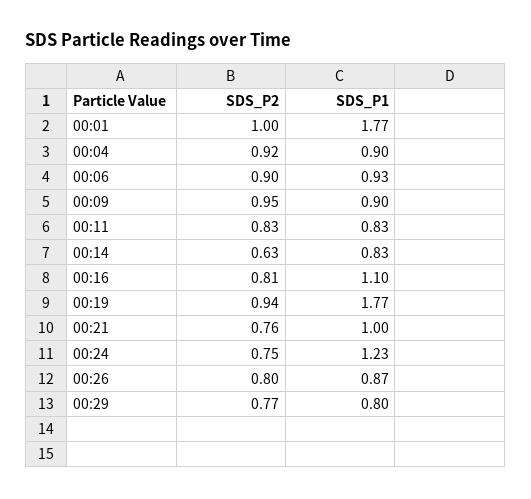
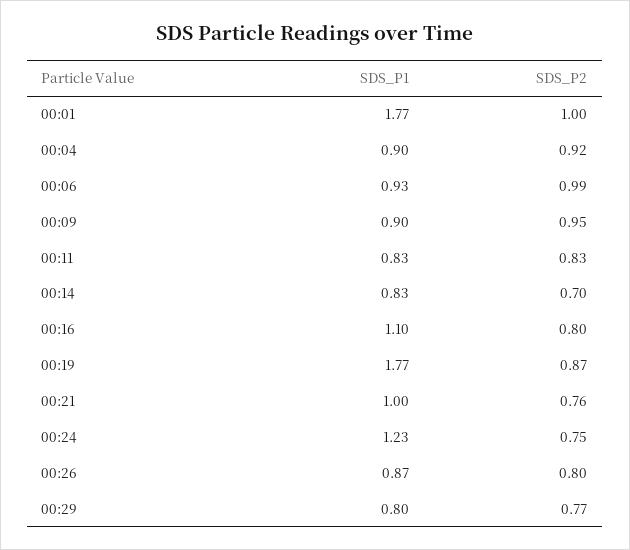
SDS_P2, 00:06: 0.9 -> 0.99
SDS_P2, 00:14: 0.63 -> 0.7
SDS_P2, 00:16: 0.81 -> 0.8
SDS_P2, 00:19: 0.94 -> 0.87

